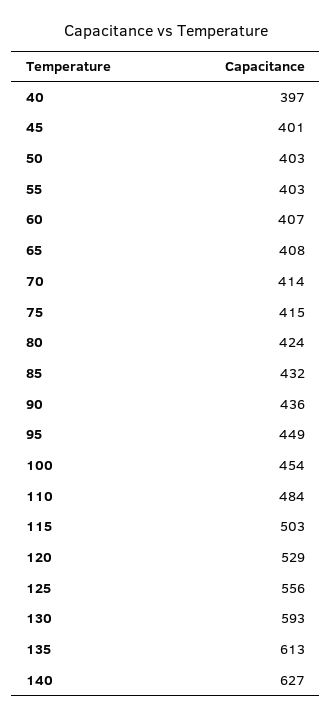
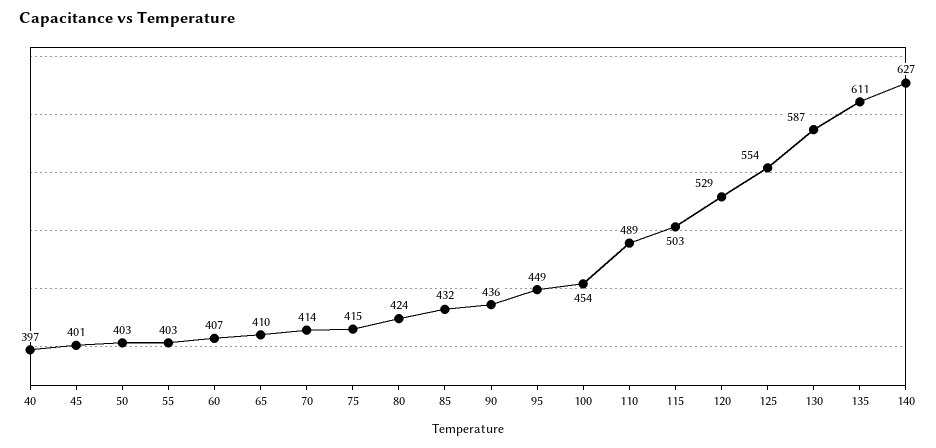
65: 408 -> 410
110: 484 -> 489
125: 556 -> 554
130: 593 -> 587
135: 613 -> 611

